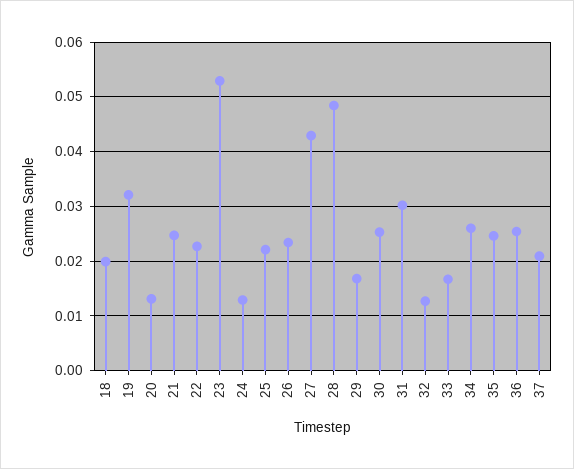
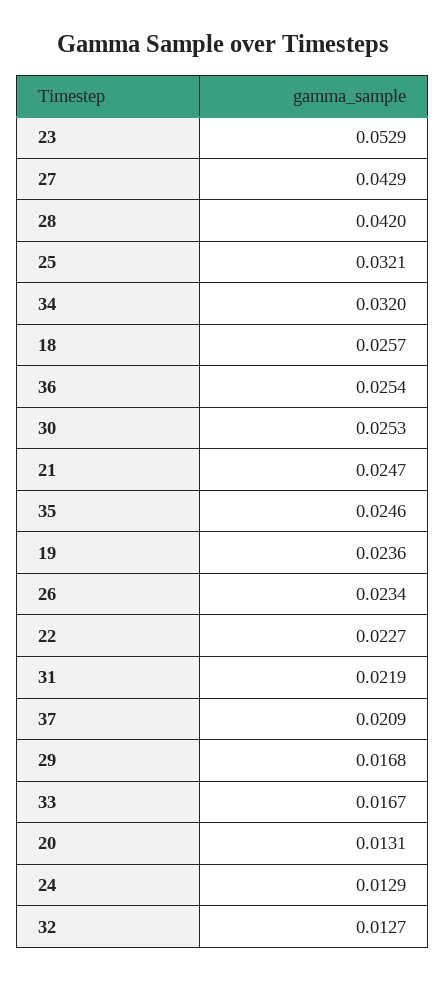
18: 0.02 -> 0.0257
19: 0.032 -> 0.0236
25: 0.022 -> 0.0321
28: 0.048 -> 0.042
31: 0.03 -> 0.0219
34: 0.026 -> 0.032

